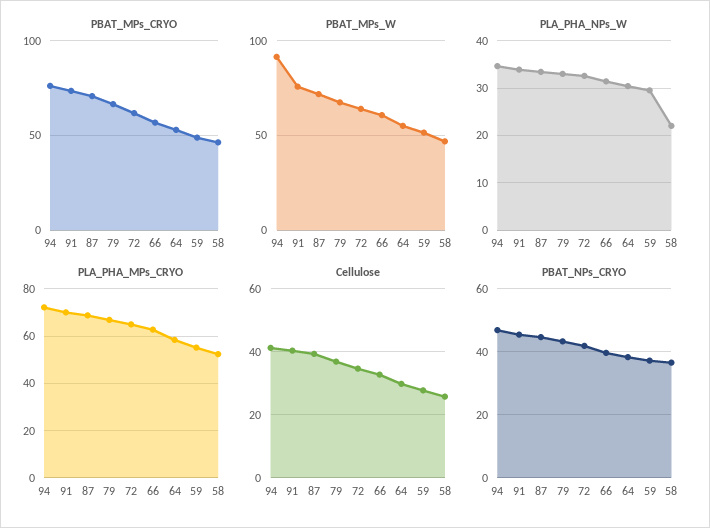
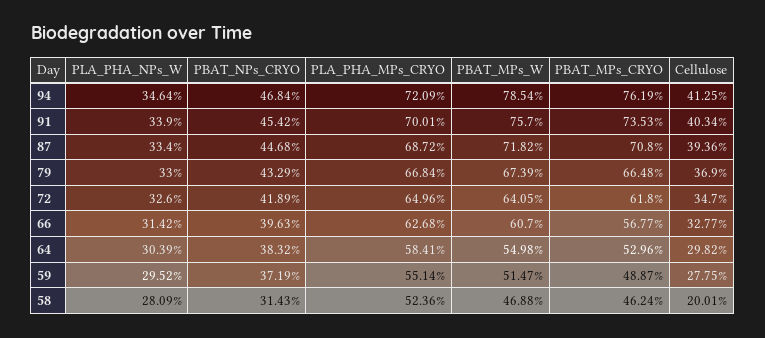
PBAT_MPs_W, 94: 90 -> 78.54
PLA_PHA_NPs_W, 58: 22 -> 28.09
Cellulose, 58: 26 -> 20.01
PBAT_NPs_CRYO, 58: 36 -> 31.43

